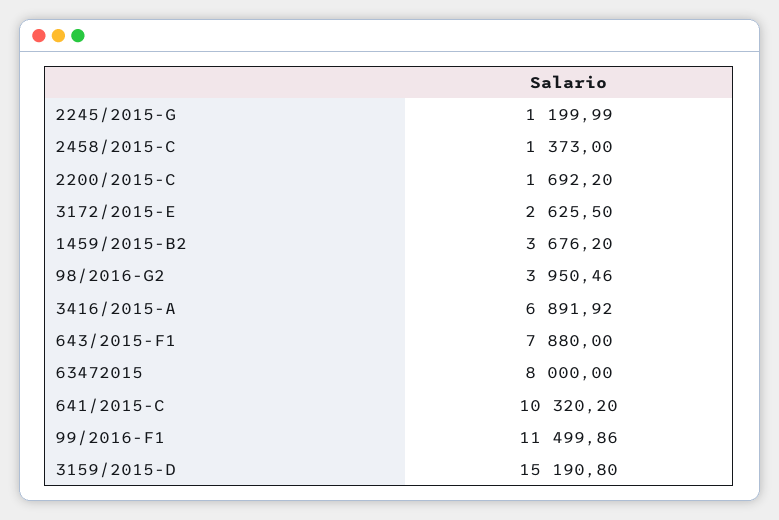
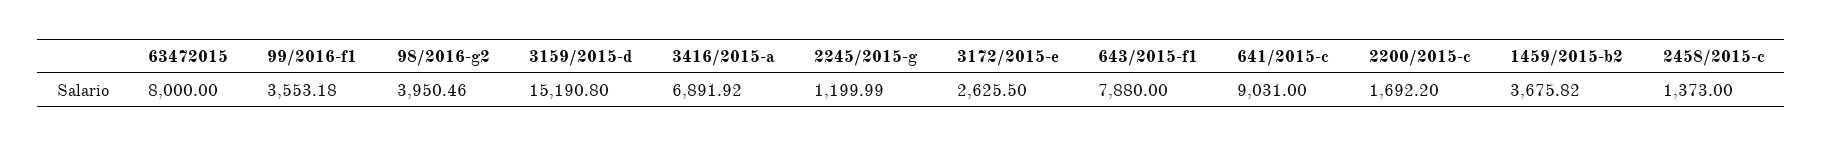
1459/2015-B2: 3676.2 -> 3675.82
641/2015-C: 10320.2 -> 9031
99/2016-F1: 11499.86 -> 3553.18

